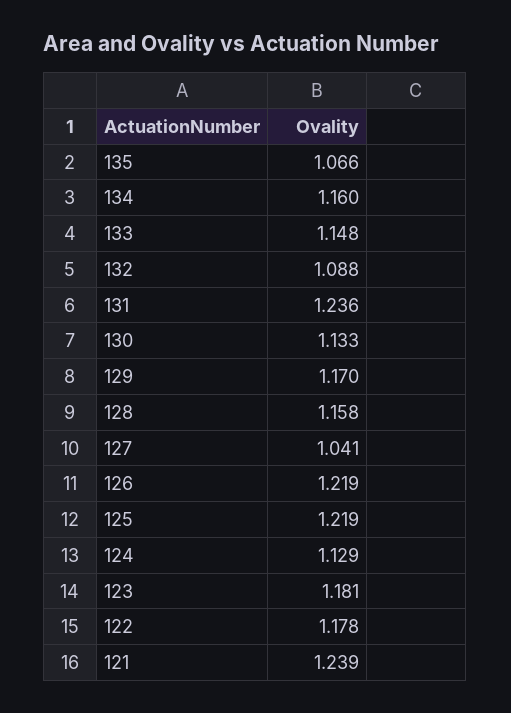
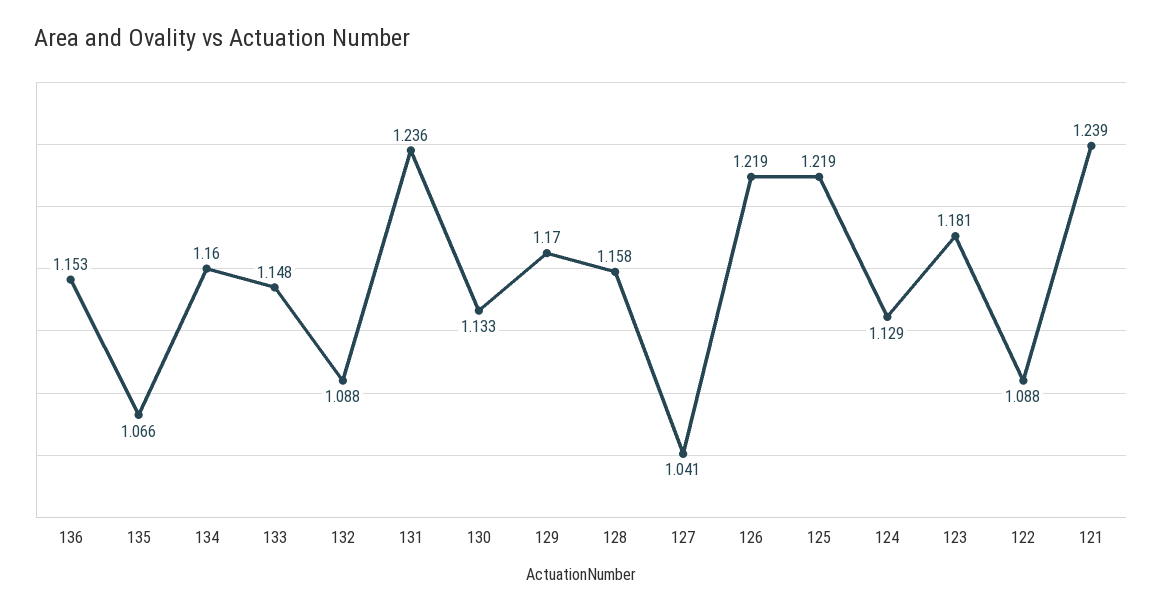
122: 1.178 -> 1.088
136: none -> 1.153

